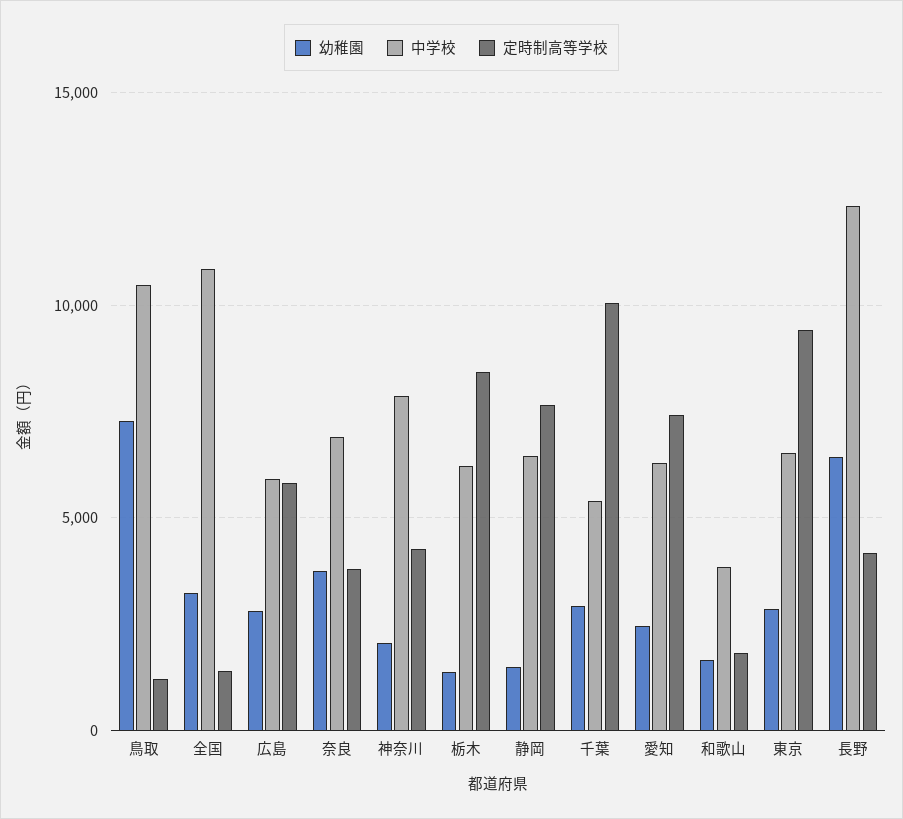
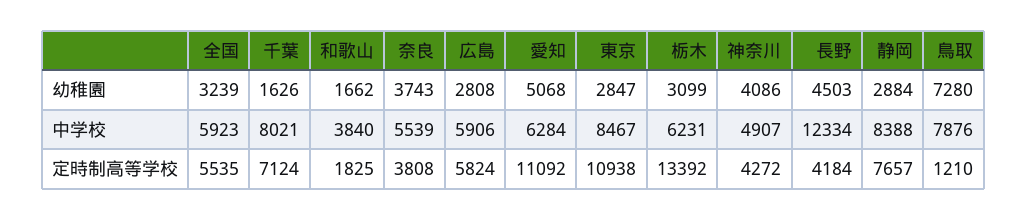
中学校, 鳥取: 10500 -> 7876
中学校, 全国: 11000 -> 5923
定時制高等学校, 全国: 1500 -> 5535
中学校, 奈良: 7000 -> 5539
幼稚園, 神奈川: 2000 -> 4086
中学校, 神奈川: 8000 -> 4907
幼稚園, 栃木: 1500 -> 3099
定時制高等学校, 栃木: 8500 -> 13392
幼稚園, 静岡: 1500 -> 2884
中学校, 静岡: 6500 -> 8388
幼稚園, 千葉: 3000 -> 1626
中学校, 千葉: 5500 -> 8021
定時制高等学校, 千葉: 10000 -> 7124
幼稚園, 愛知: 2500 -> 5068
定時制高等学校, 愛知: 7500 -> 11092
中学校, 東京: 6500 -> 8467
定時制高等学校, 東京: 9500 -> 10938
幼稚園, 長野: 6500 -> 4503

